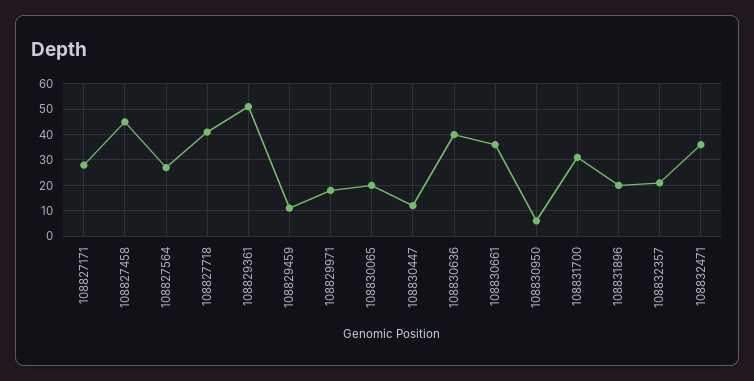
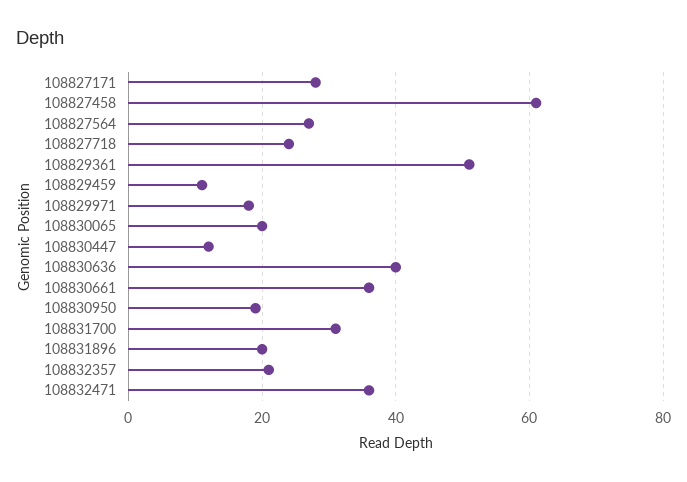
108827458: 45 -> 60
108827718: 40 -> 25
108830950: 5 -> 20

